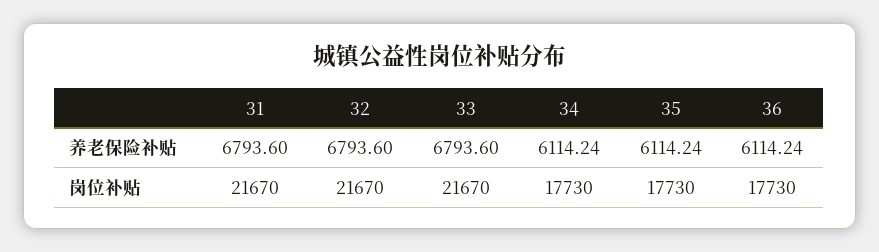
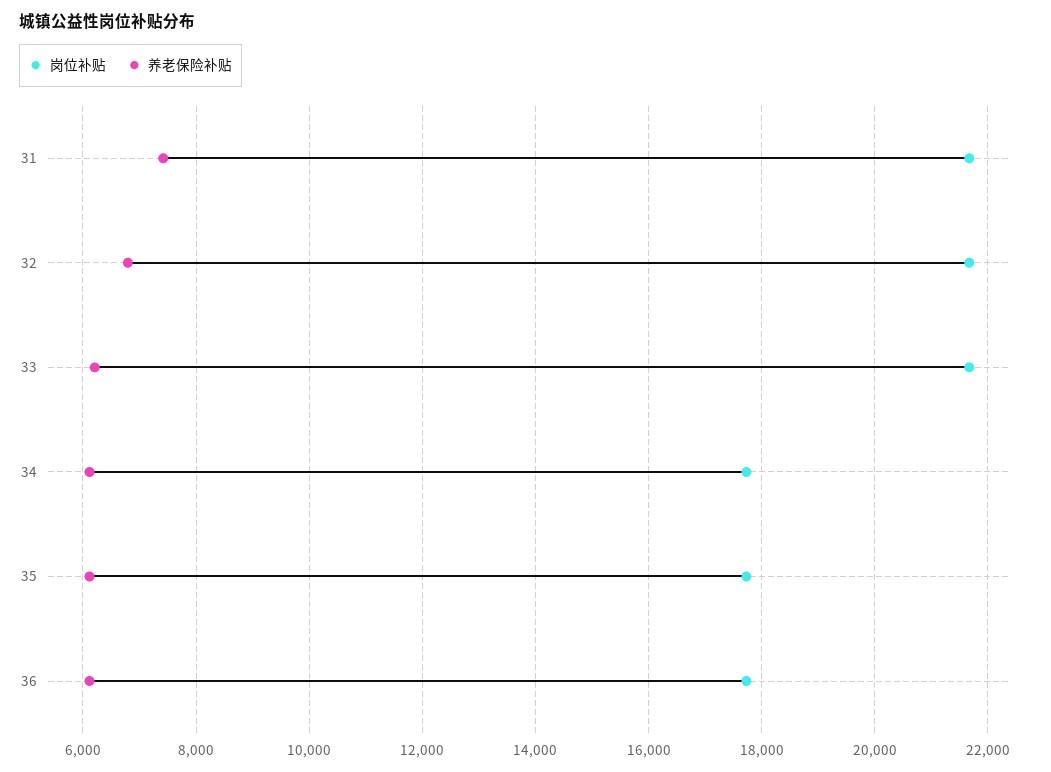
养老保险补贴, 31: 6793.6 -> 7400
养老保险补贴, 33: 6793.6 -> 6200

